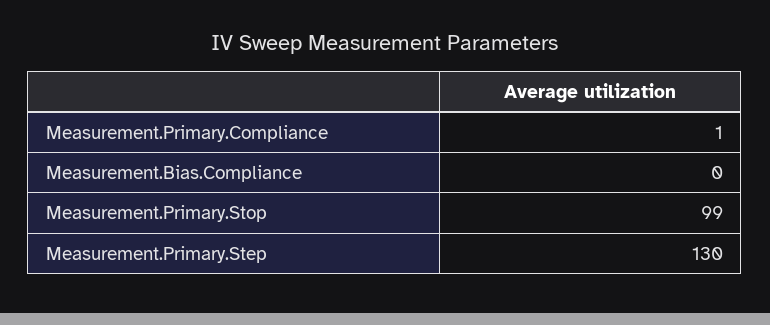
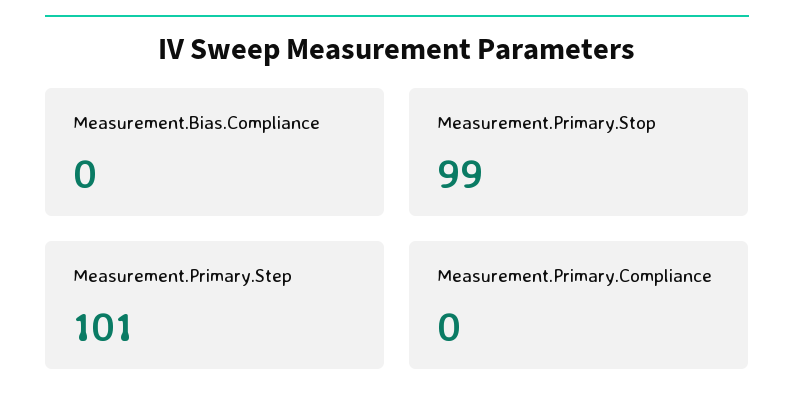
Measurement.Primary.Compliance: 1 -> 0
Measurement.Primary.Step: 130 -> 101

